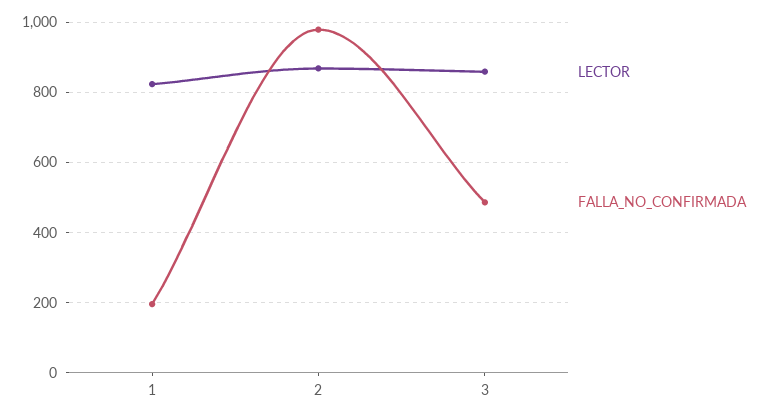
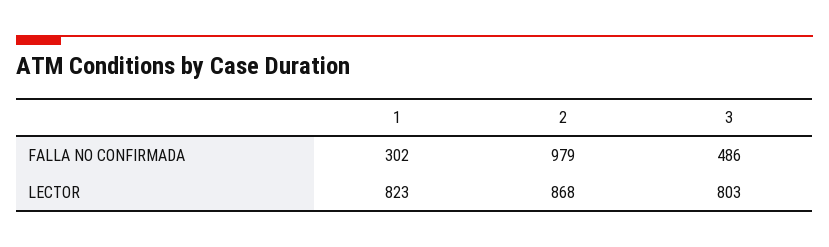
FALLA_NO_CONFIRMADA, 1: 200 -> 302
LECTOR, 3: 860 -> 803

